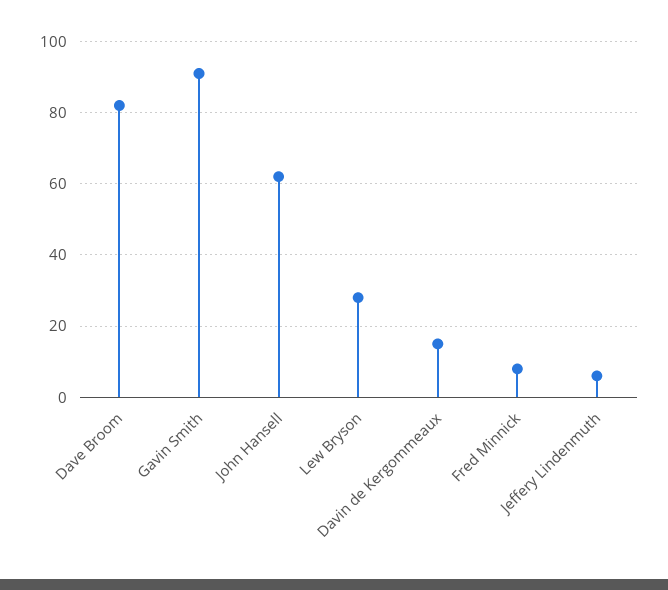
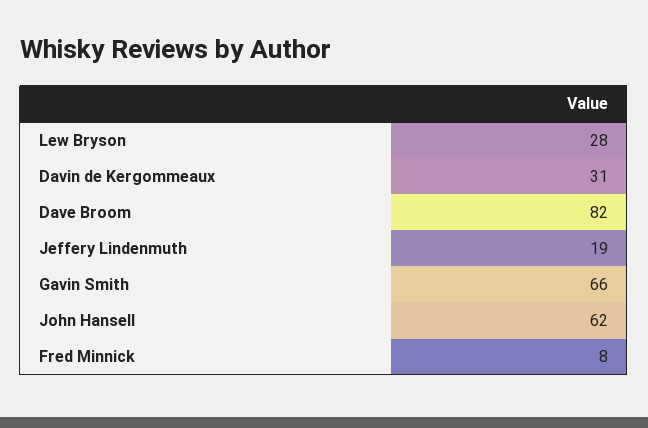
Gavin Smith: 90 -> 66
Davin de Kergommeaux: 15 -> 31
Jeffery Lindenmuth: 5 -> 19

